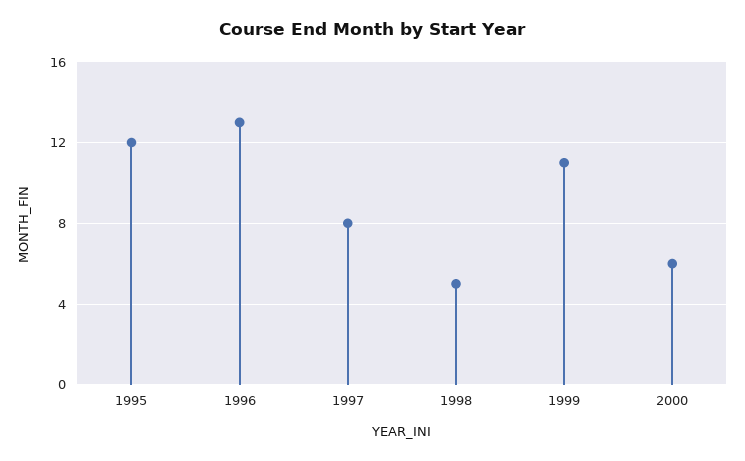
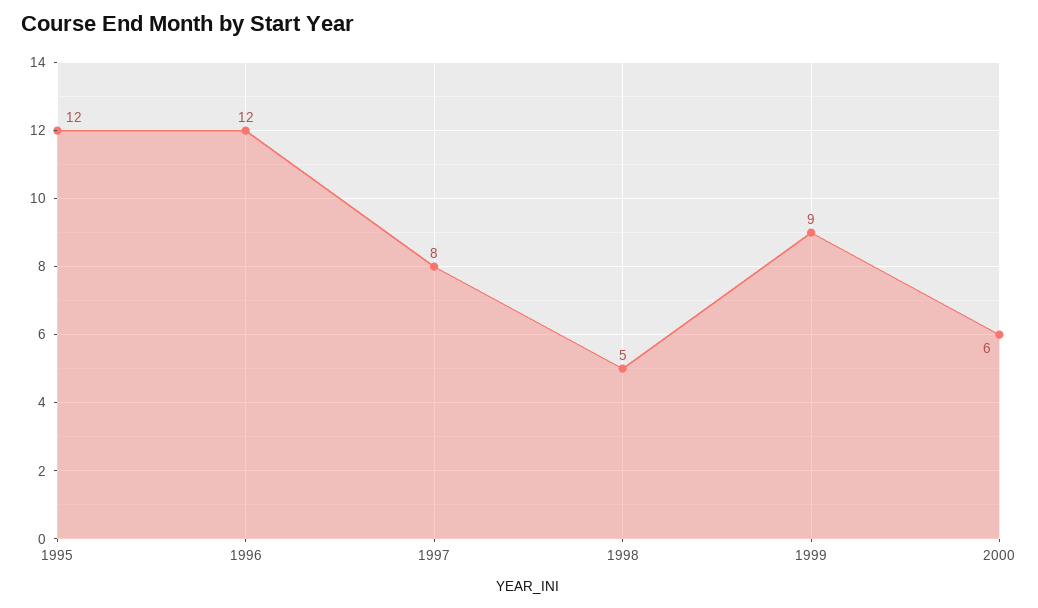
1996: 13 -> 12
1999: 11 -> 9

